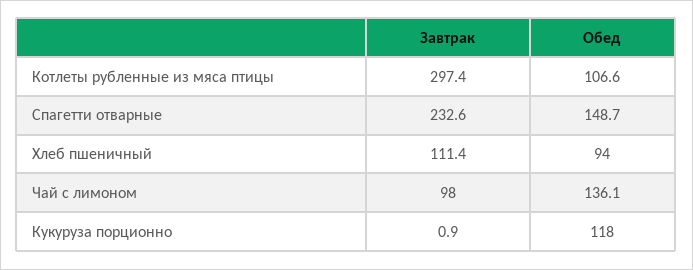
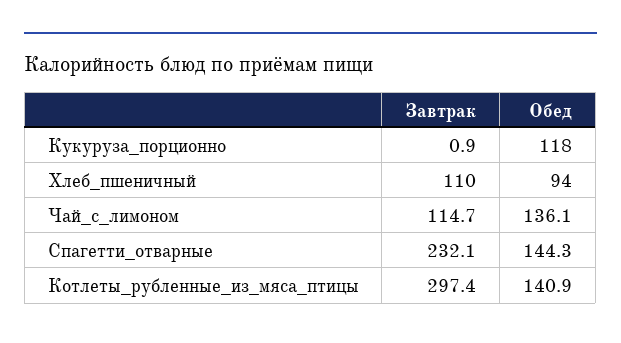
Обед, Котлеты рубленные из мяса птицы: 106.6 -> 140.9
Завтрак, Спагетти отварные: 232.6 -> 232.1
Обед, Спагетти отварные: 148.7 -> 144.3
Завтрак, Хлеб пшеничный: 111.4 -> 110
Завтрак, Чай с лимоном: 98 -> 114.7

